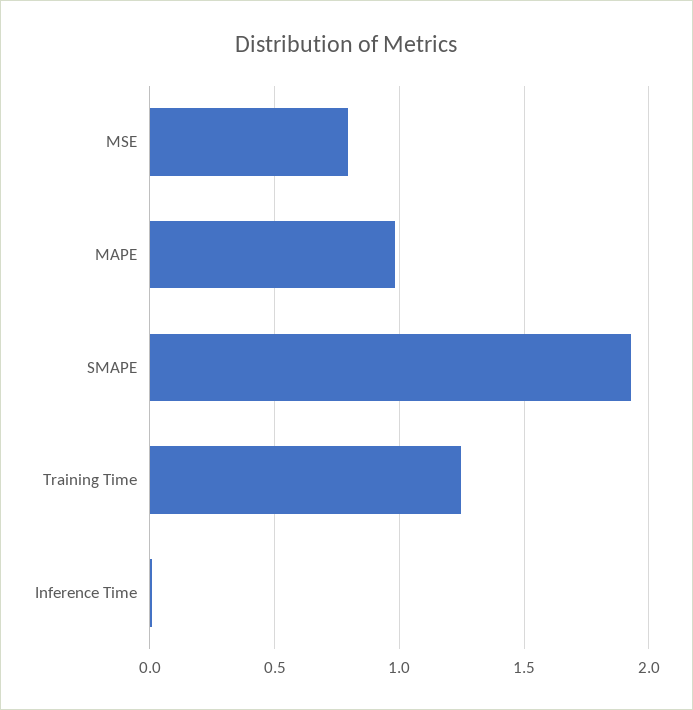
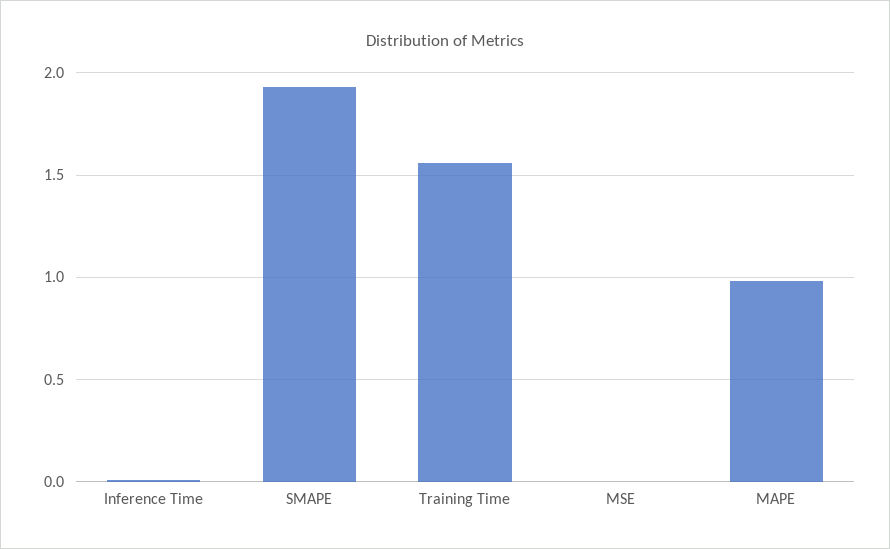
MSE: 0.8 -> 0
Training Time: 1.25 -> 1.55

